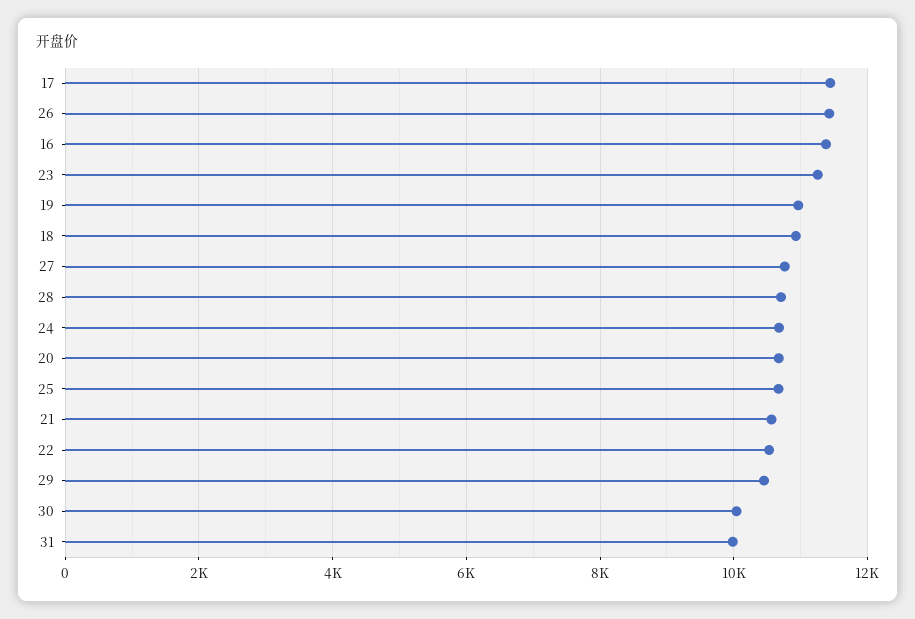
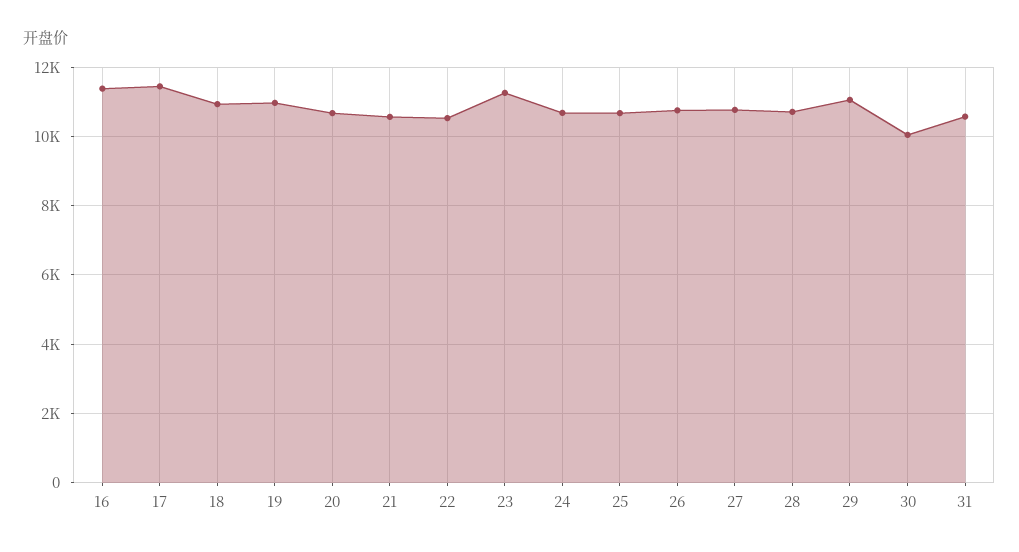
26: 11400 -> 10800
29: 10400 -> 11000
31: 10000 -> 10600

